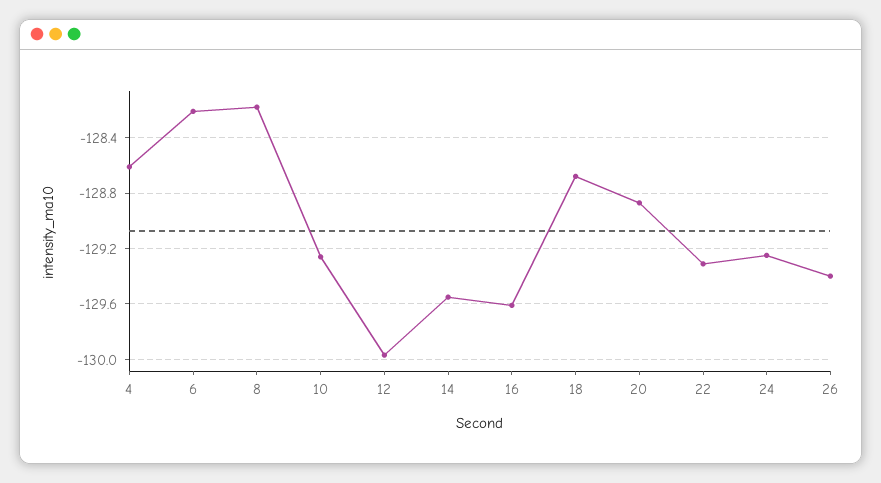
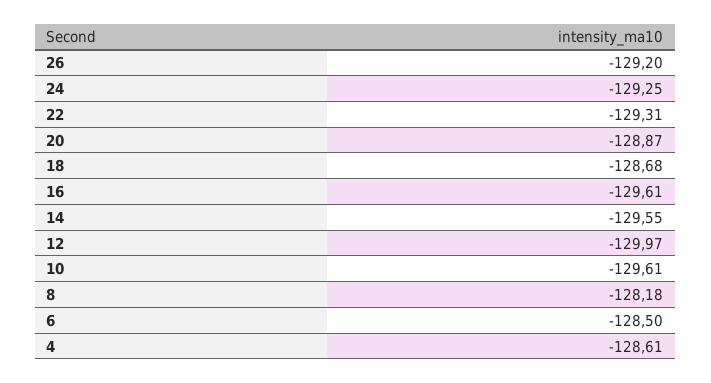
6: -128.2 -> -128.5
10: -129.25 -> -129.61
26: -129.4 -> -129.2

